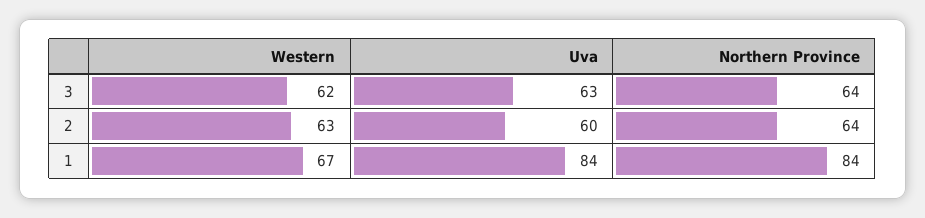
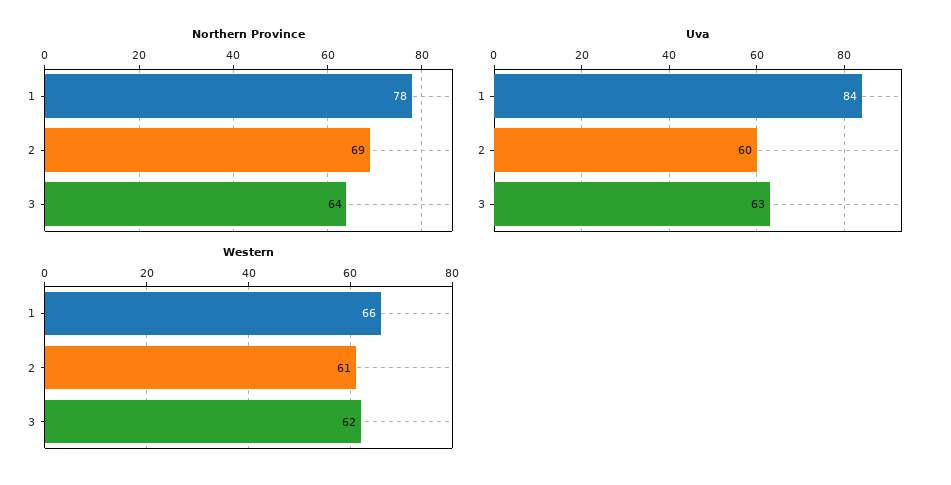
Western, 2: 63 -> 61
Northern Province, 2: 64 -> 69
Western, 1: 67 -> 66
Northern Province, 1: 84 -> 78

